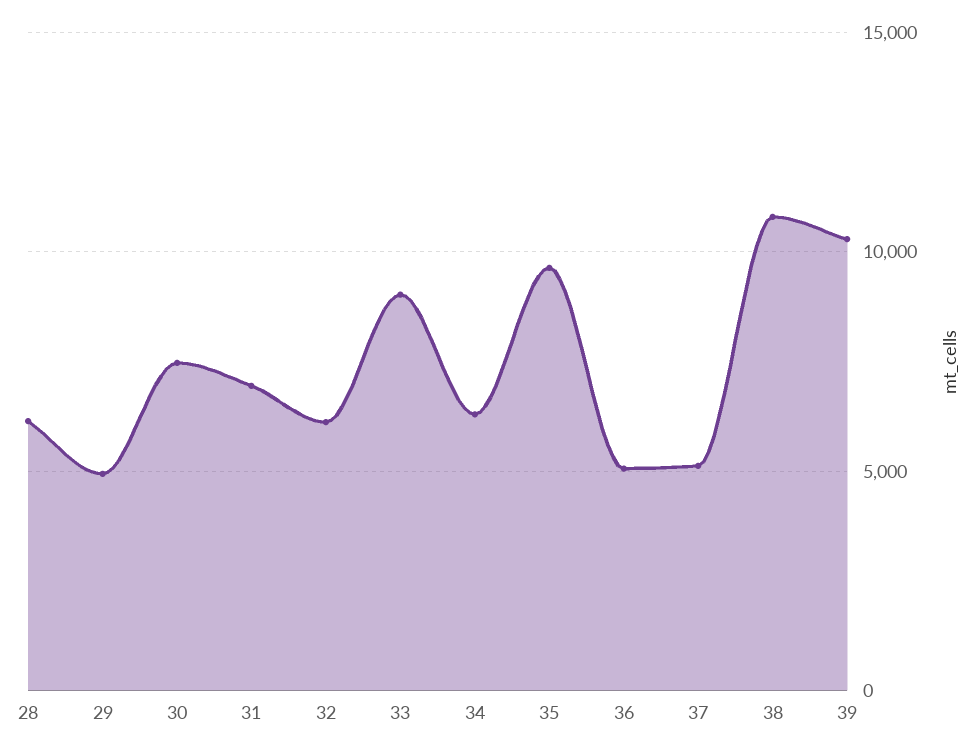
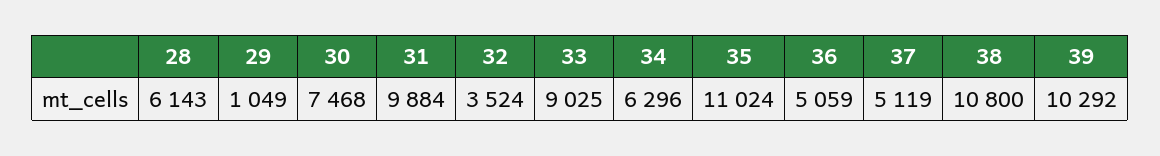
29: 5000 -> 1049
31: 7000 -> 9884
32: 6000 -> 3524
35: 9500 -> 11024

